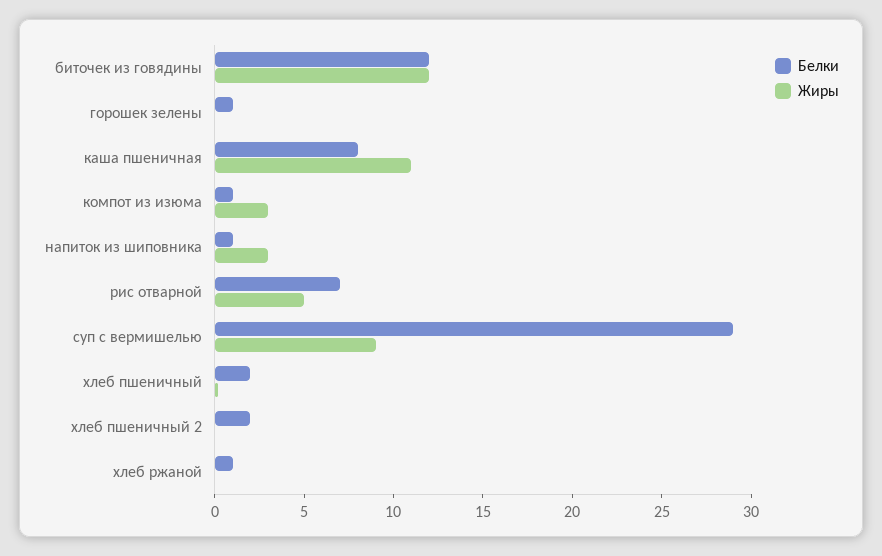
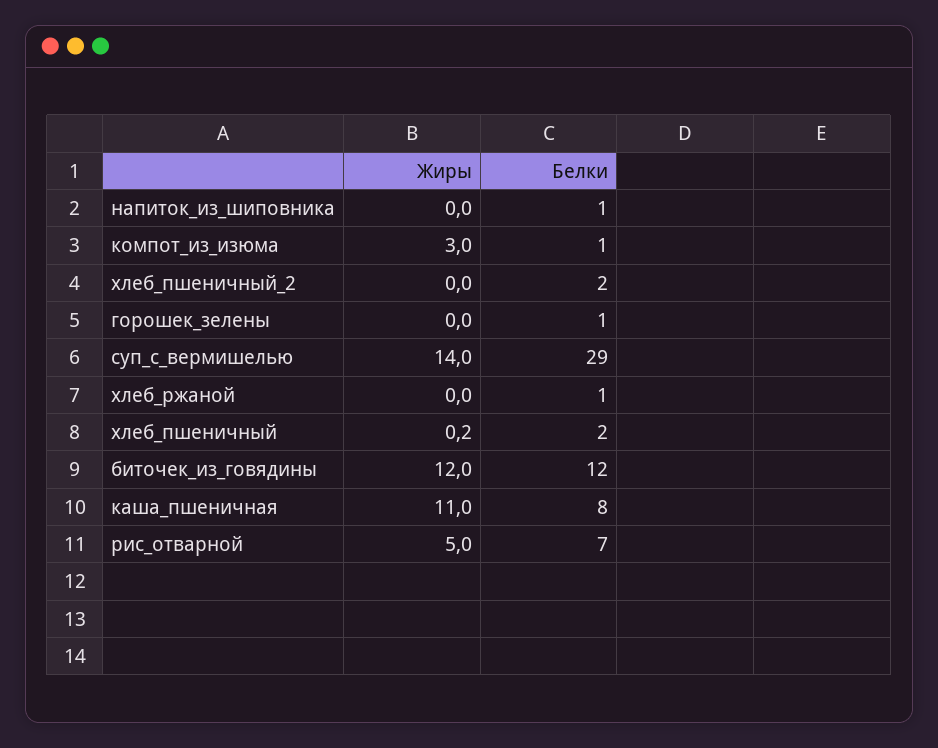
Жиры, напиток из шиповника: 3 -> 0
Жиры, суп с вермишелью: 9 -> 14

